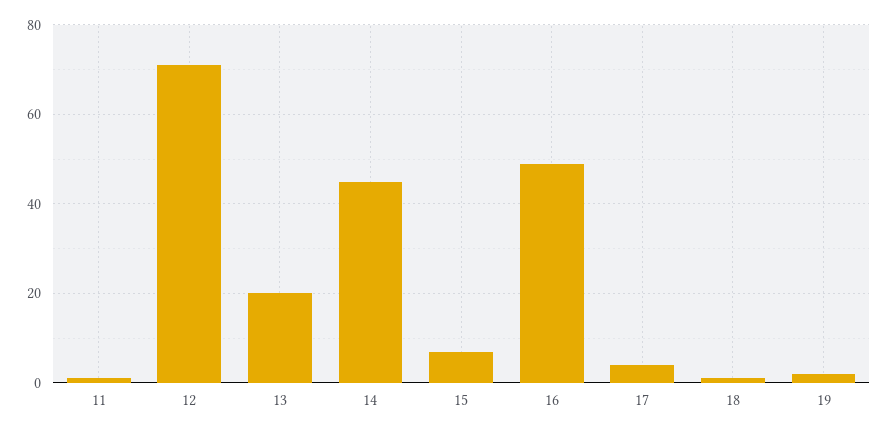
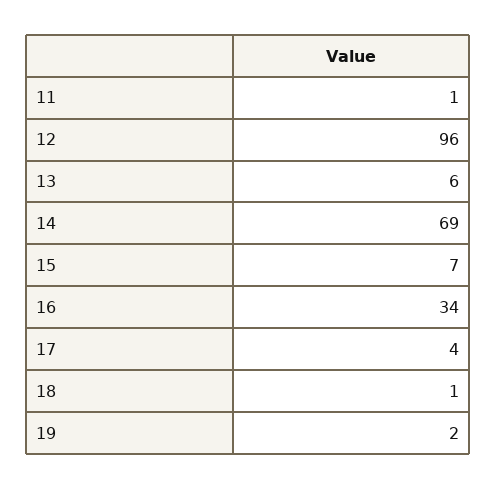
12: 70 -> 96
13: 20 -> 6
14: 45 -> 69
16: 50 -> 34

